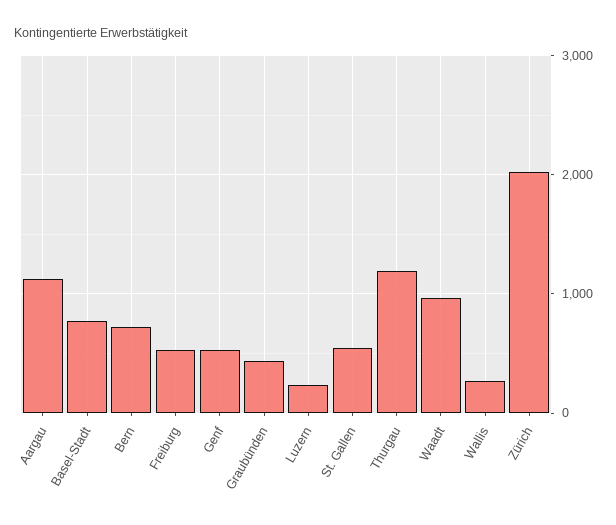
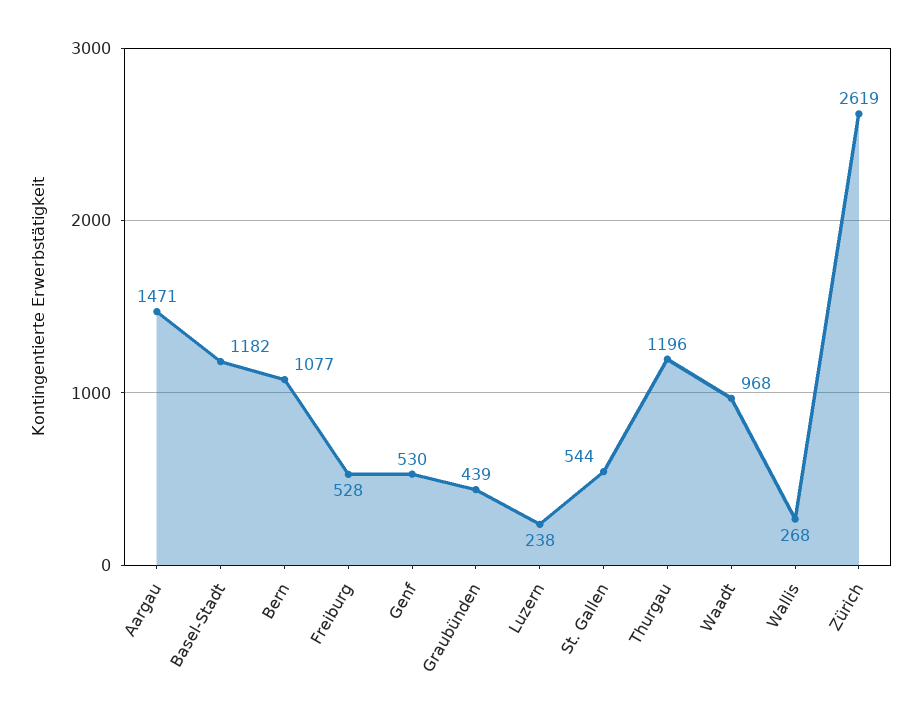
Aargau: 1100 -> 1471
Basel-Stadt: 800 -> 1182
Bern: 700 -> 1077
Zürich: 2000 -> 2619

